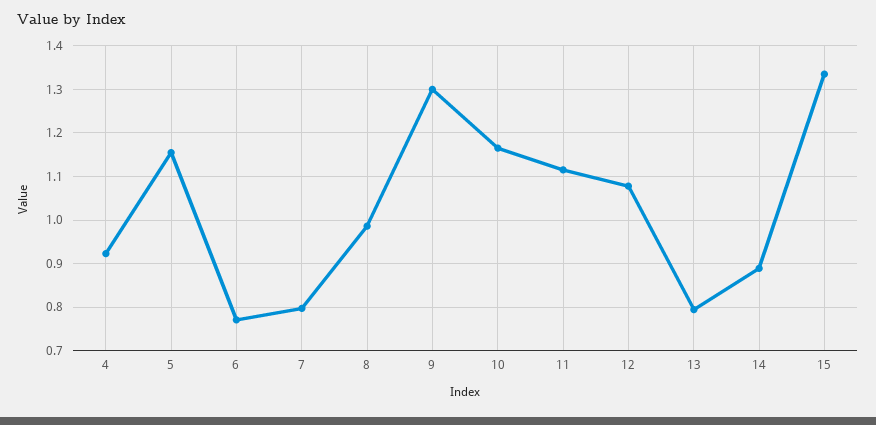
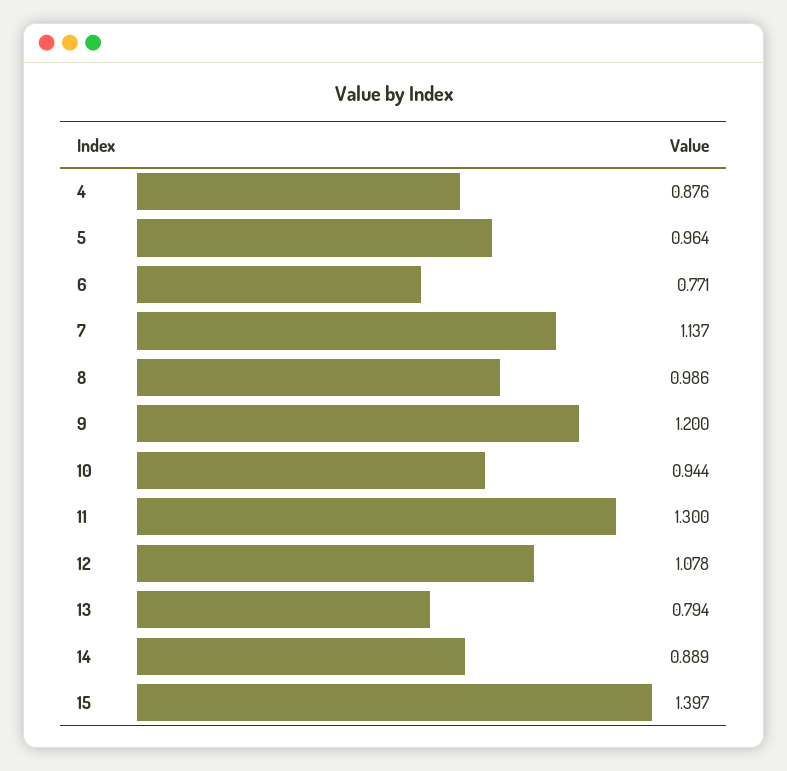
4: 0.92 -> 0.876
5: 1.16 -> 0.964
7: 0.8 -> 1.137
9: 1.3 -> 1.2
10: 1.16 -> 0.944
11: 1.12 -> 1.3
15: 1.34 -> 1.397

